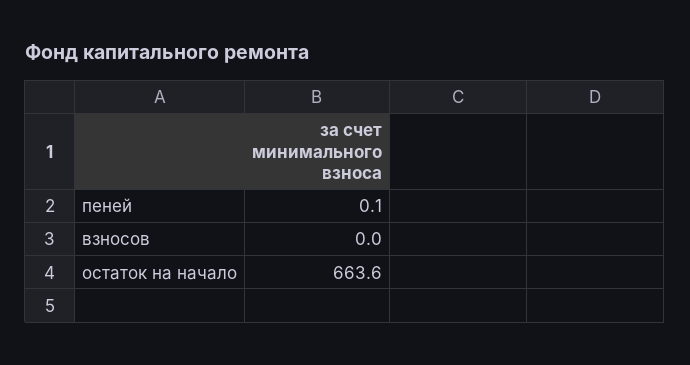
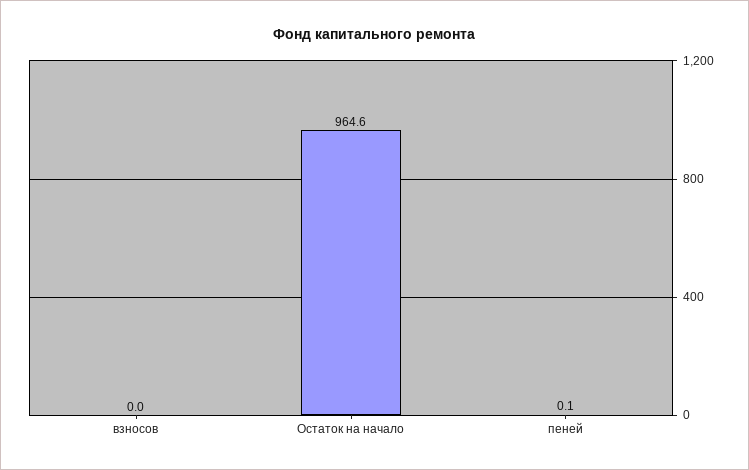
остаток на начало: 663.6 -> 964.6

